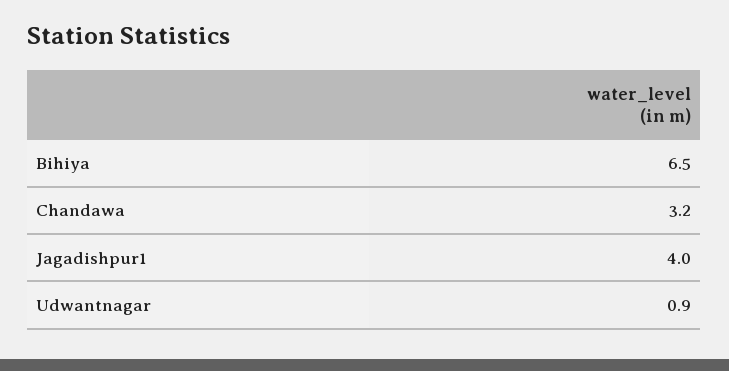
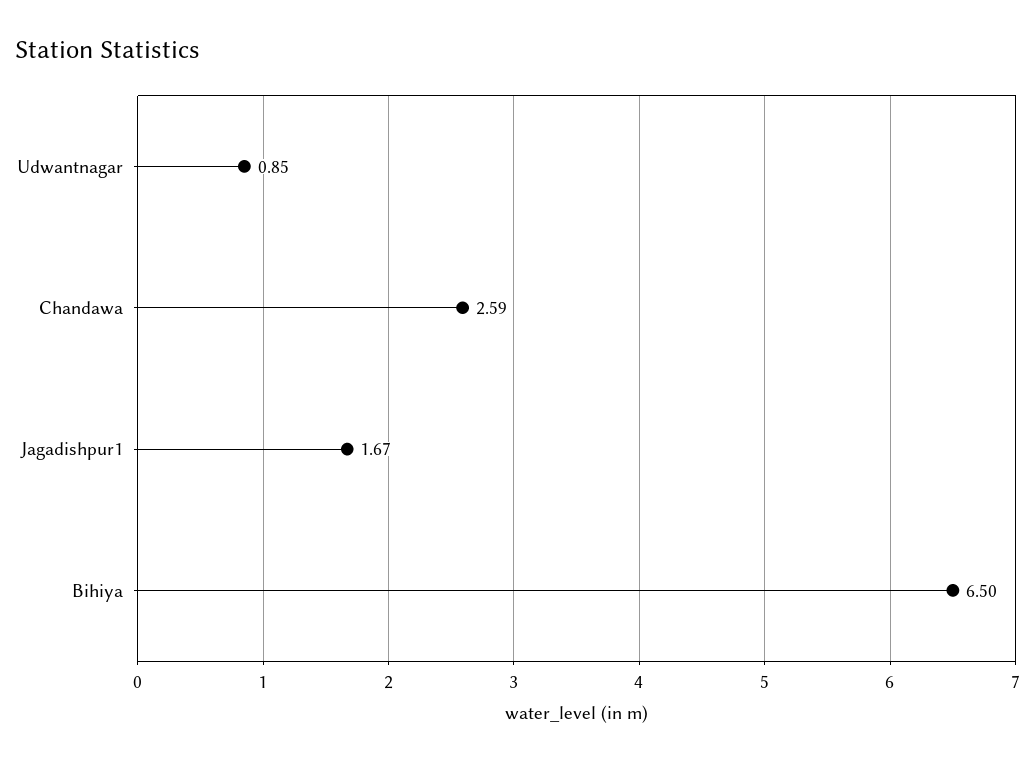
Chandawa: 3.2 -> 2.59
Jagadishpur1: 4 -> 1.67

